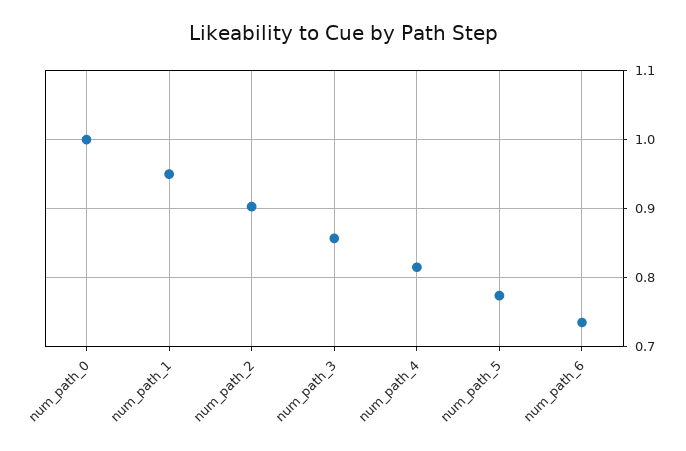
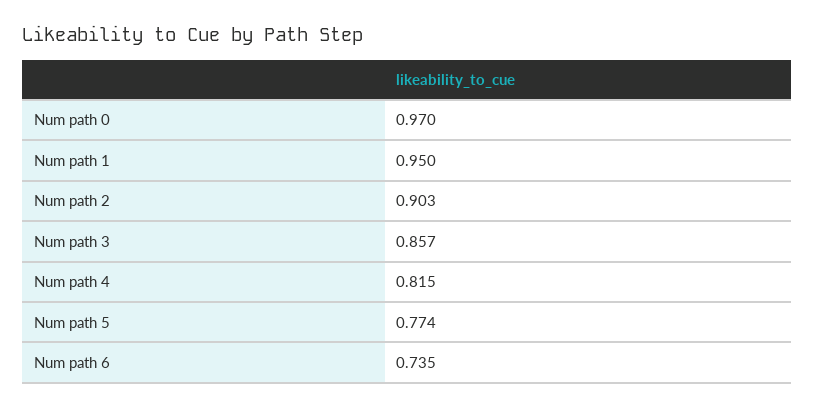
num_path_0: 1 -> 0.97

